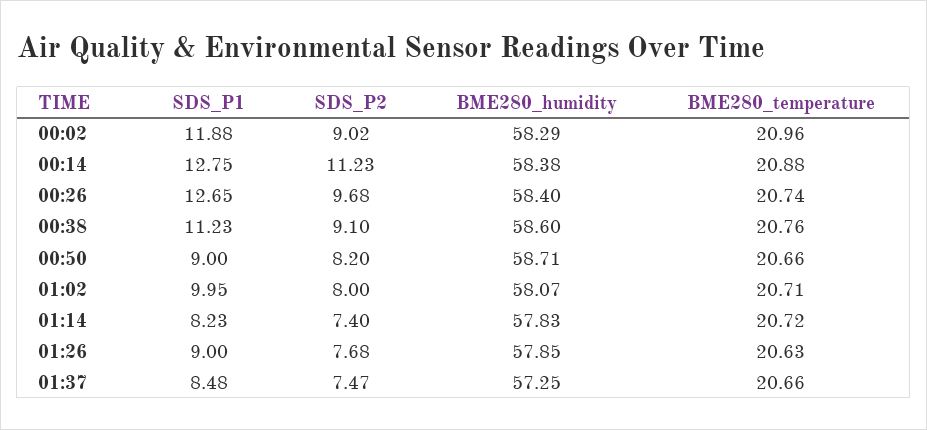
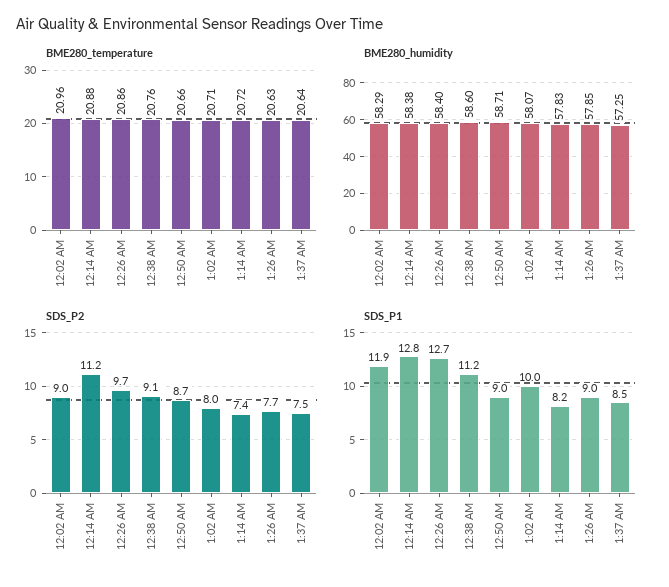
BME280_temperature, 00:26: 20.74 -> 20.86
SDS_P2, 00:50: 8.2 -> 8.7
BME280_temperature, 01:37: 20.66 -> 20.64

